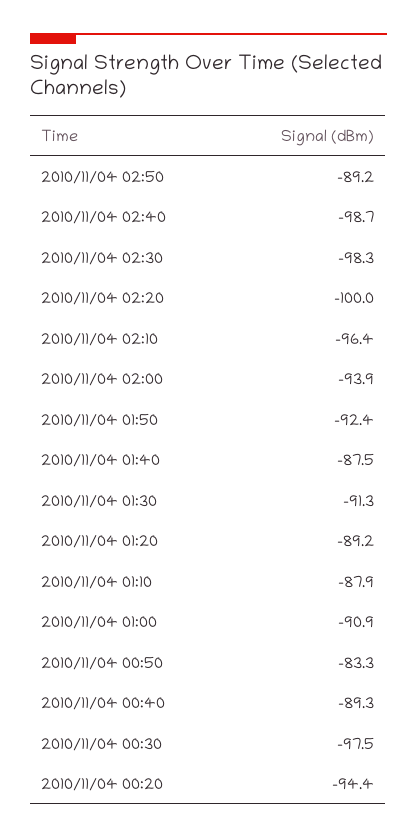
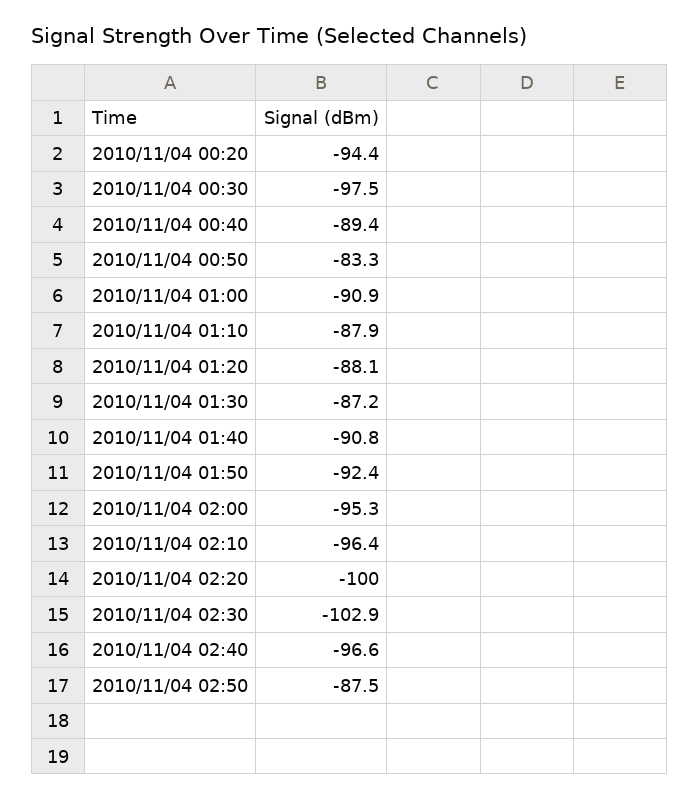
2010/11/04 02:50: -89.2 -> -87.5
2010/11/04 02:40: -98.7 -> -96.6
2010/11/04 02:30: -98.3 -> -102.9
2010/11/04 02:00: -93.9 -> -95.3
2010/11/04 01:40: -87.5 -> -90.8
2010/11/04 01:30: -91.3 -> -87.2
2010/11/04 01:20: -89.2 -> -88.1
2010/11/04 00:40: -89.3 -> -89.4

